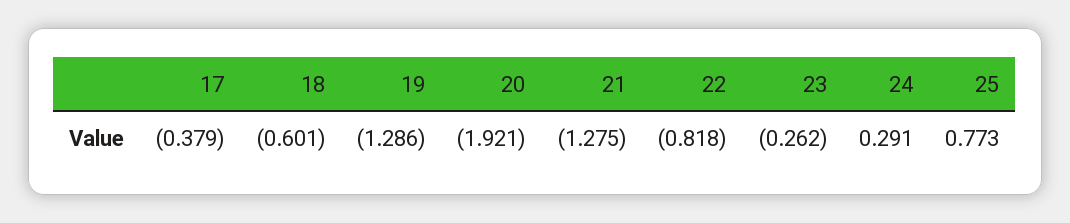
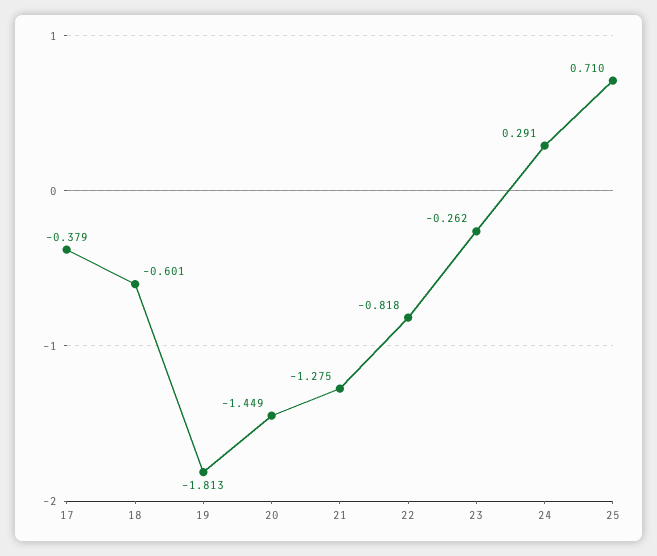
19: -1.286 -> -1.813
20: -1.921 -> -1.449
25: 0.773 -> 0.71

